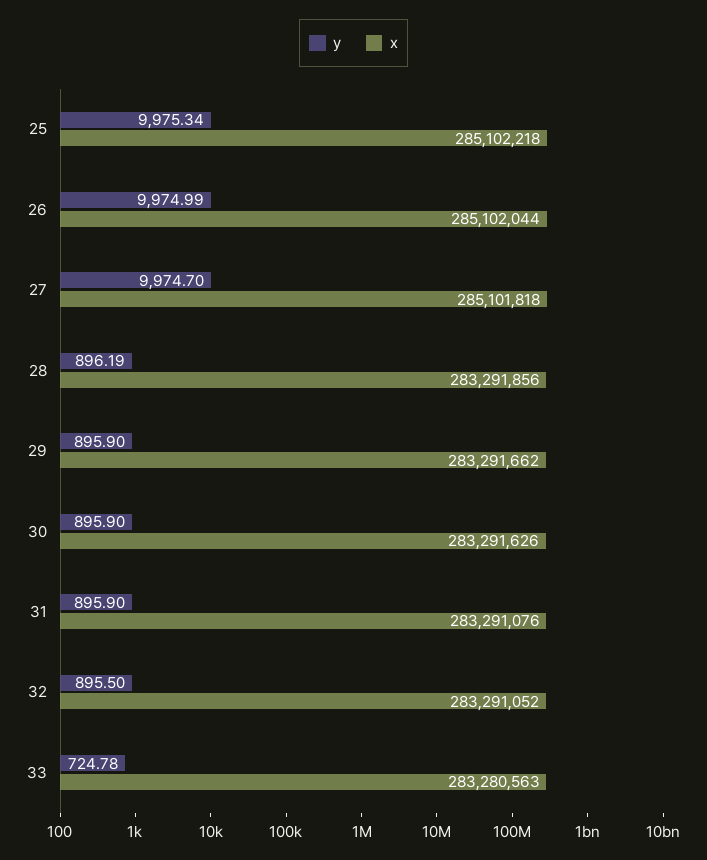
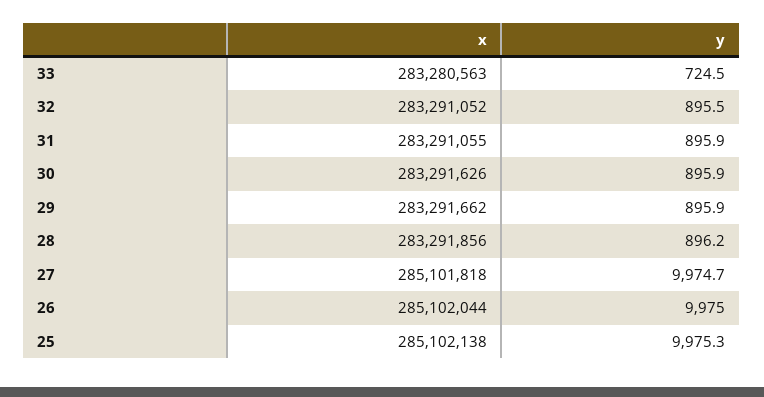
x, 25: 285102218 -> 285102138
x, 31: 283291076 -> 283291055
y, 33: 724.78 -> 724.5

